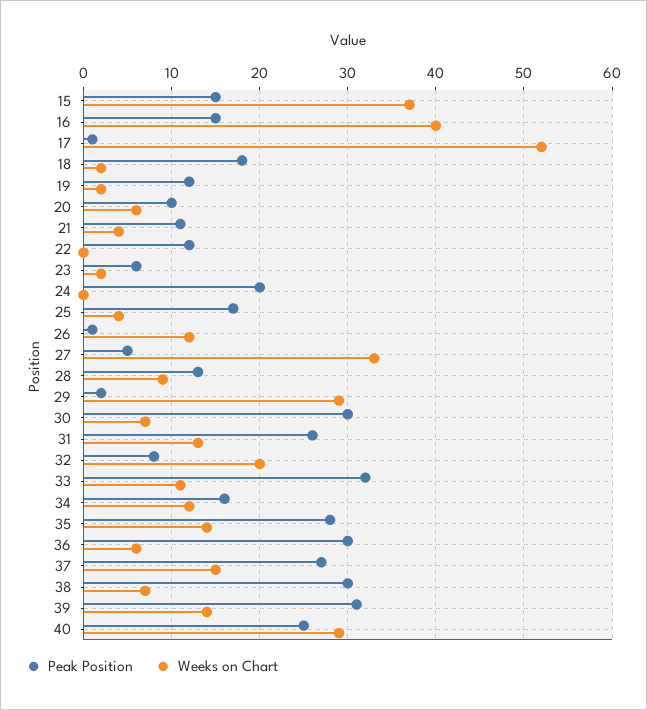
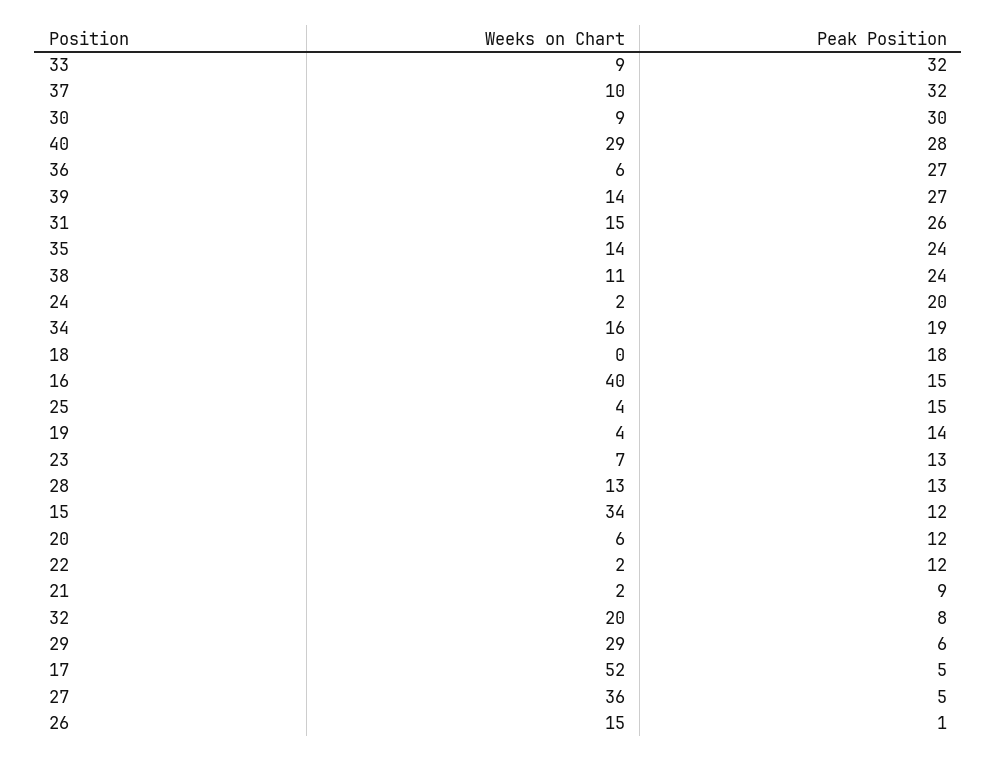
Peak Position, 15: 15 -> 12
Weeks on Chart, 15: 37 -> 34
Peak Position, 17: 1 -> 5
Weeks on Chart, 18: 2 -> 0
Peak Position, 19: 12 -> 14
Weeks on Chart, 19: 2 -> 4
Peak Position, 20: 10 -> 12
Peak Position, 21: 11 -> 9
Weeks on Chart, 21: 4 -> 2
Weeks on Chart, 22: 0 -> 2
Peak Position, 23: 6 -> 13
Weeks on Chart, 23: 2 -> 7
Weeks on Chart, 24: 0 -> 2
Peak Position, 25: 17 -> 15
Weeks on Chart, 26: 12 -> 15
Weeks on Chart, 27: 33 -> 36
Weeks on Chart, 28: 9 -> 13
Peak Position, 29: 2 -> 6
Weeks on Chart, 30: 7 -> 9
Weeks on Chart, 31: 13 -> 15
Weeks on Chart, 33: 11 -> 9
Peak Position, 34: 16 -> 19
Weeks on Chart, 34: 12 -> 16
Peak Position, 35: 28 -> 24
Peak Position, 36: 30 -> 27
Peak Position, 37: 27 -> 32
Weeks on Chart, 37: 15 -> 10
Peak Position, 38: 30 -> 24
Weeks on Chart, 38: 7 -> 11
Peak Position, 39: 31 -> 27
Peak Position, 40: 25 -> 28

